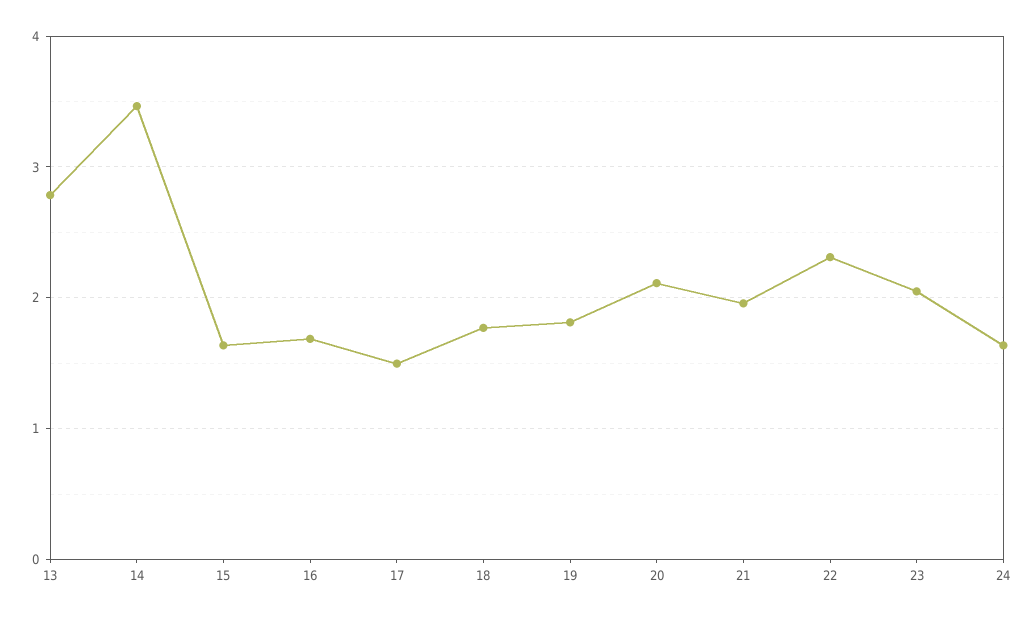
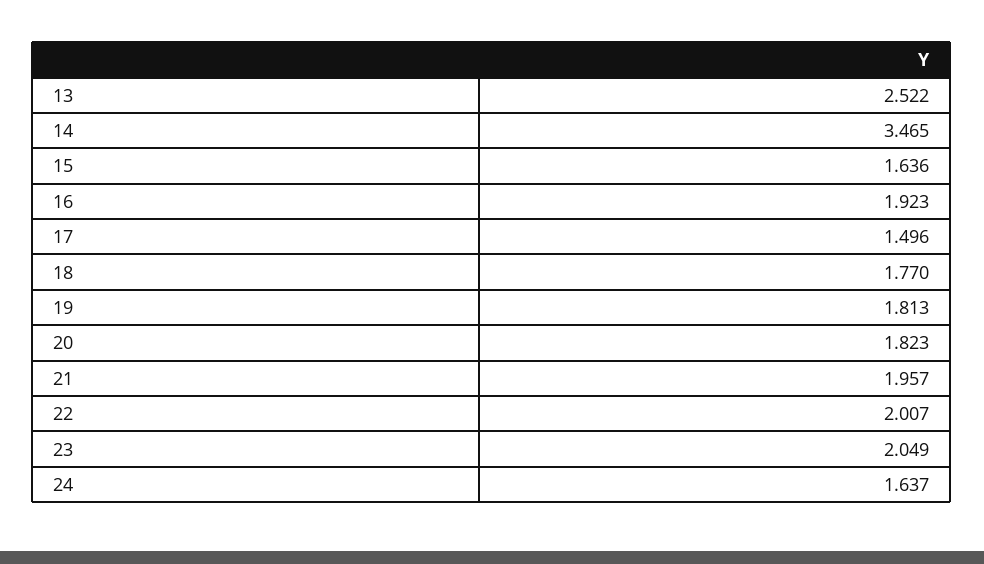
13: 2.8 -> 2.522
16: 1.7 -> 1.923
20: 2.1 -> 1.823
22: 2.3 -> 2.007

